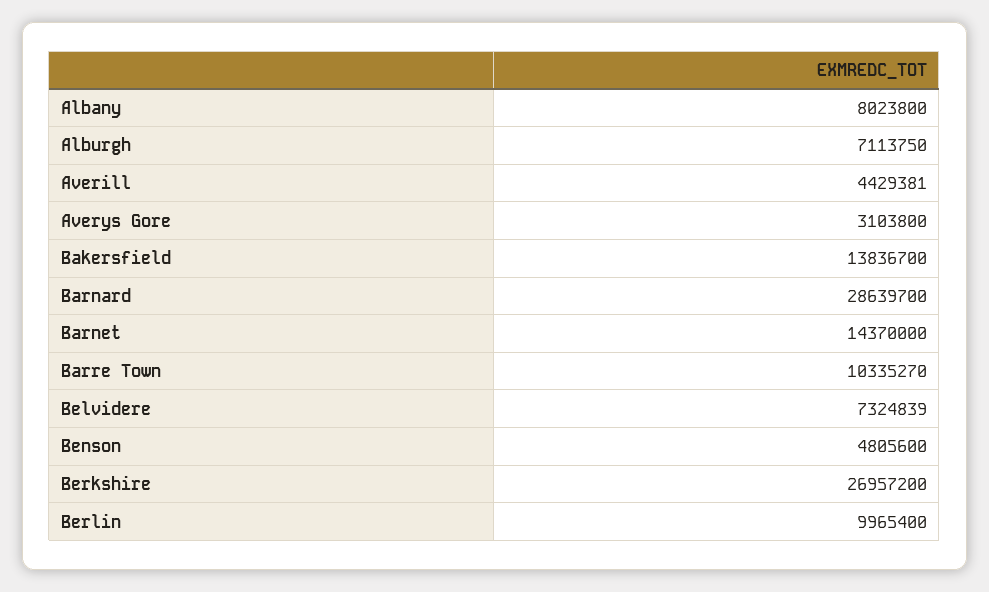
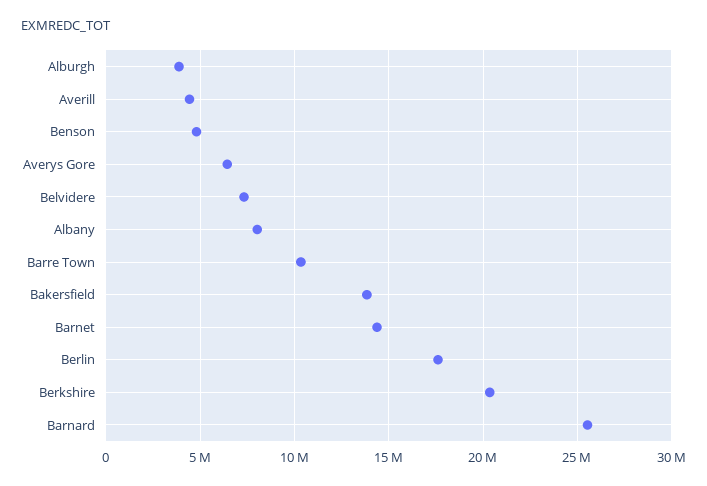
Alburgh: 7113750 -> 4000000
Averys Gore: 3103800 -> 6500000
Barnard: 28639700 -> 25500000
Berkshire: 26957200 -> 20500000
Berlin: 9965400 -> 17500000

